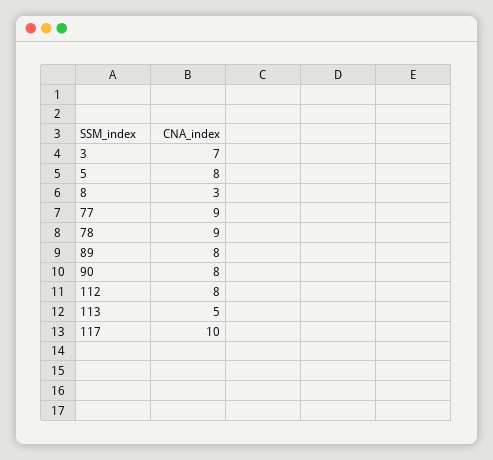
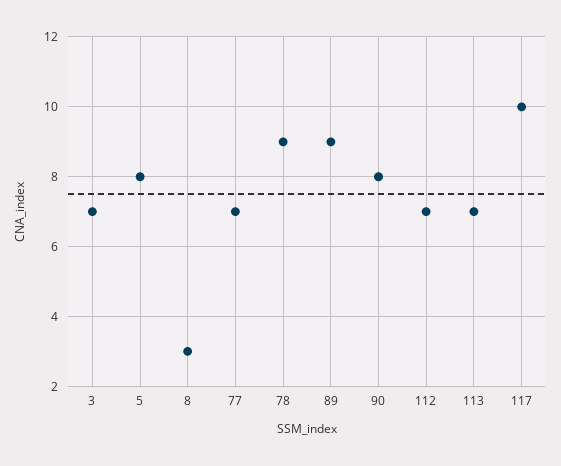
77: 9 -> 7
89: 8 -> 9
112: 8 -> 7
113: 5 -> 7

